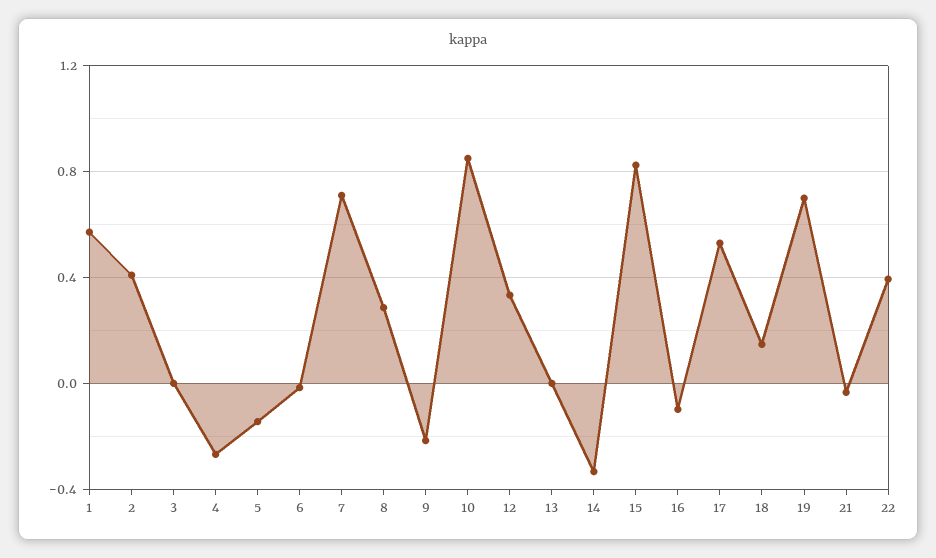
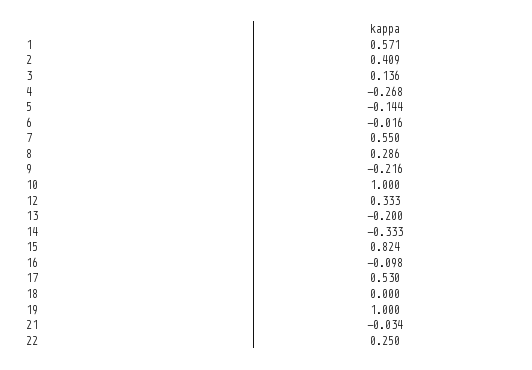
3: 0 -> 0.136
7: 0.7 -> 0.55
10: 0.85 -> 1
13: 0 -> -0.2
18: 0.15 -> 0
19: 0.7 -> 1
22: 0.4 -> 0.25

